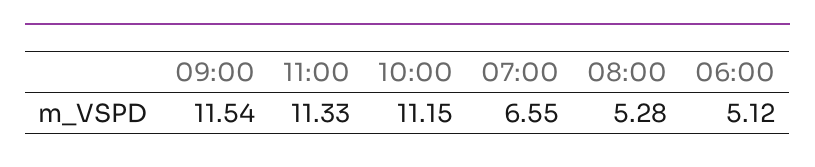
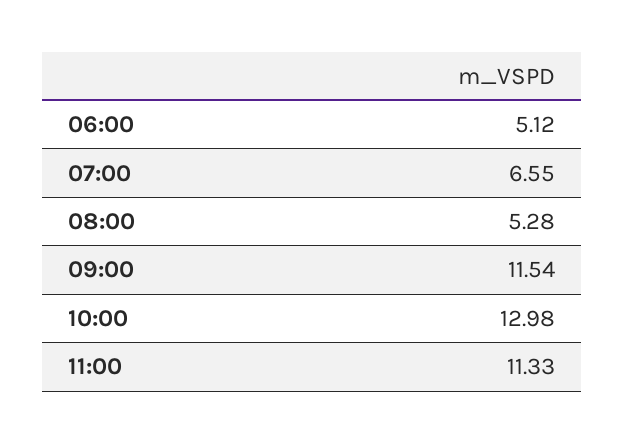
10:00: 11.15 -> 12.98

